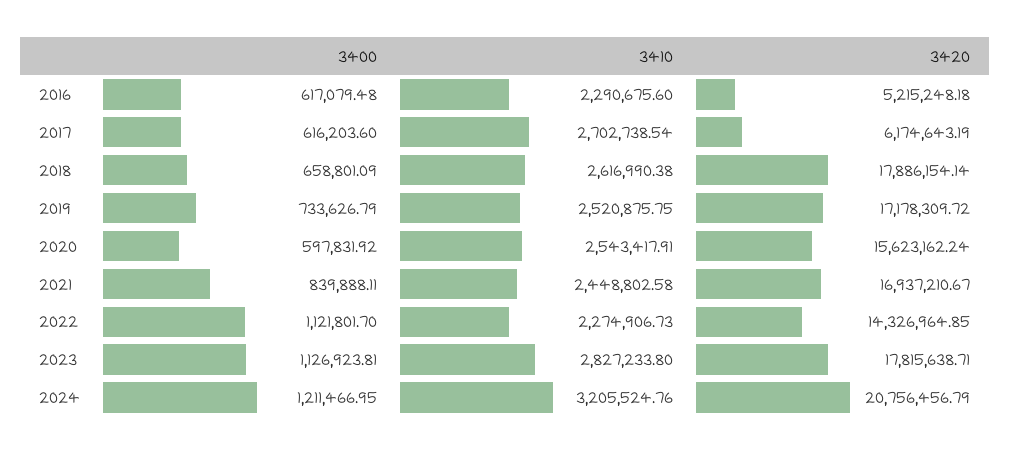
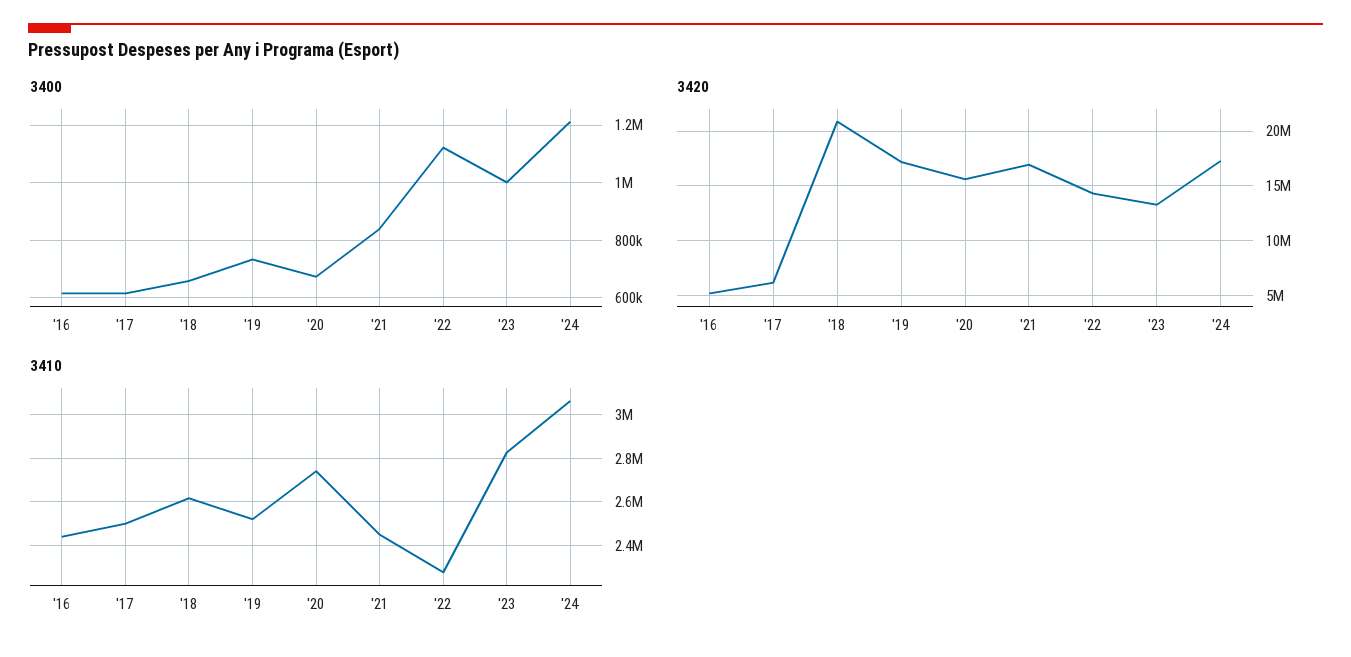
3410, 2016: 2290675.6 -> 2450000
3410, 2017: 2702738.54 -> 2500000
3420, 2018: 17886154.14 -> 21000000
3400, 2020: 597831.92 -> 675000
3410, 2020: 2543417.91 -> 2750000
3400, 2023: 1126923.81 -> 1000000
3420, 2023: 17815638.71 -> 13000000
3410, 2024: 3205524.76 -> 3050000
3420, 2024: 20756456.79 -> 17000000

